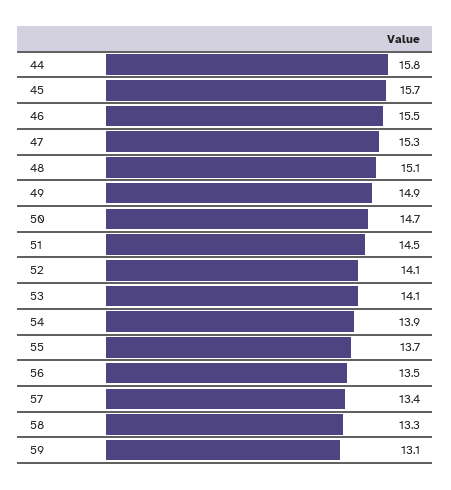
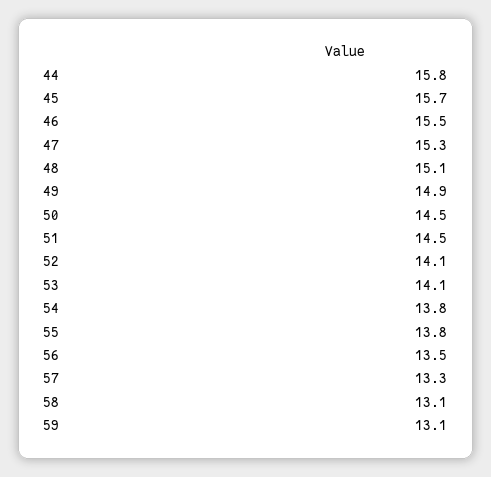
50: 14.7 -> 14.5
54: 13.9 -> 13.8
55: 13.7 -> 13.8
57: 13.4 -> 13.3
58: 13.3 -> 13.1

